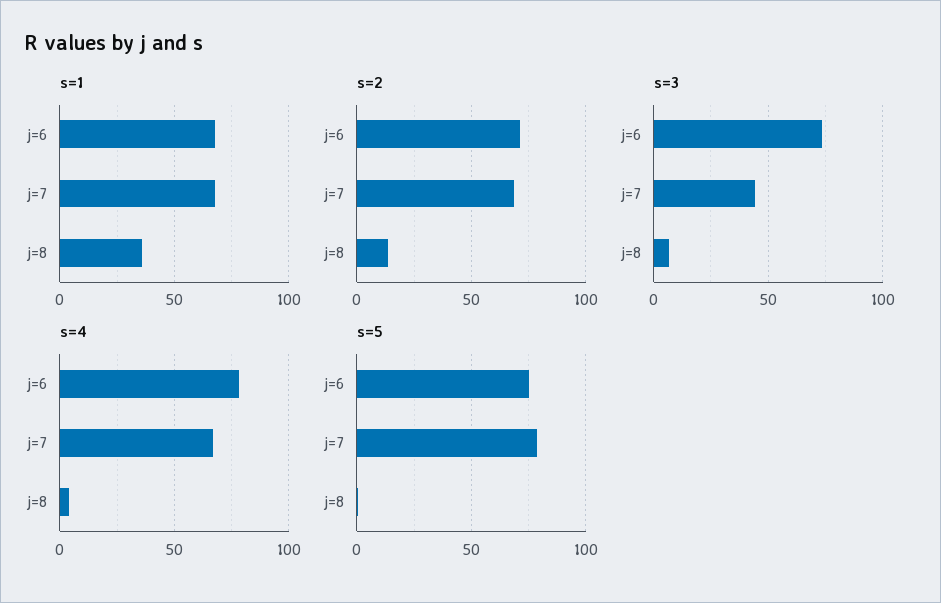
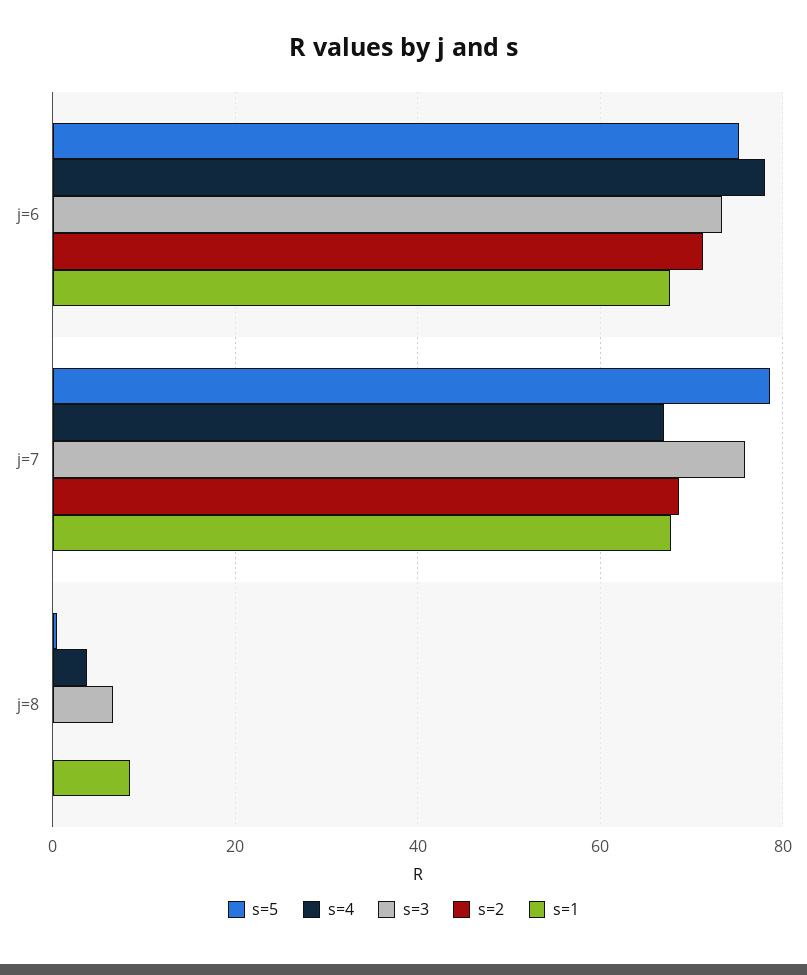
s=1, j=8: 35 -> 8
s=2, j=8: 15 -> 0
s=3, j=7: 45 -> 76

